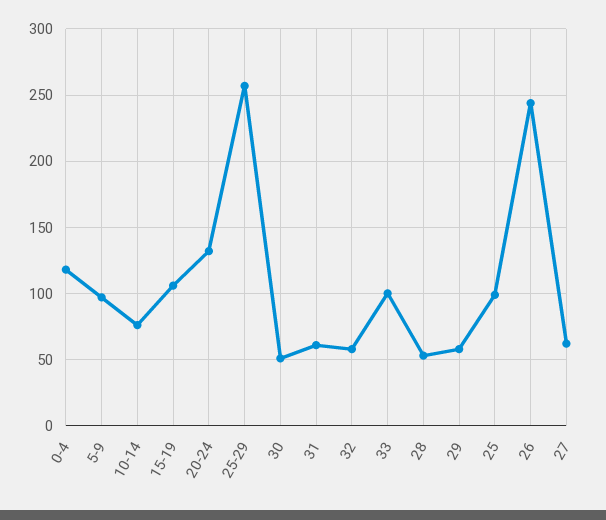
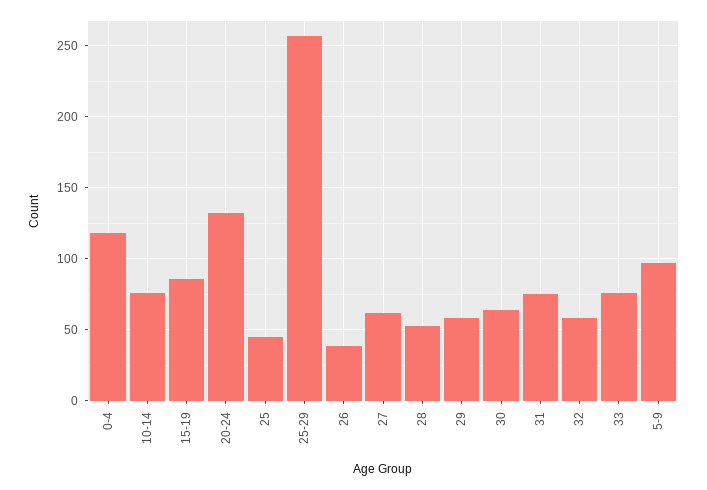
15-19: 105 -> 85
30: 50 -> 65
31: 60 -> 75
33: 100 -> 75
25: 100 -> 45
26: 245 -> 40

